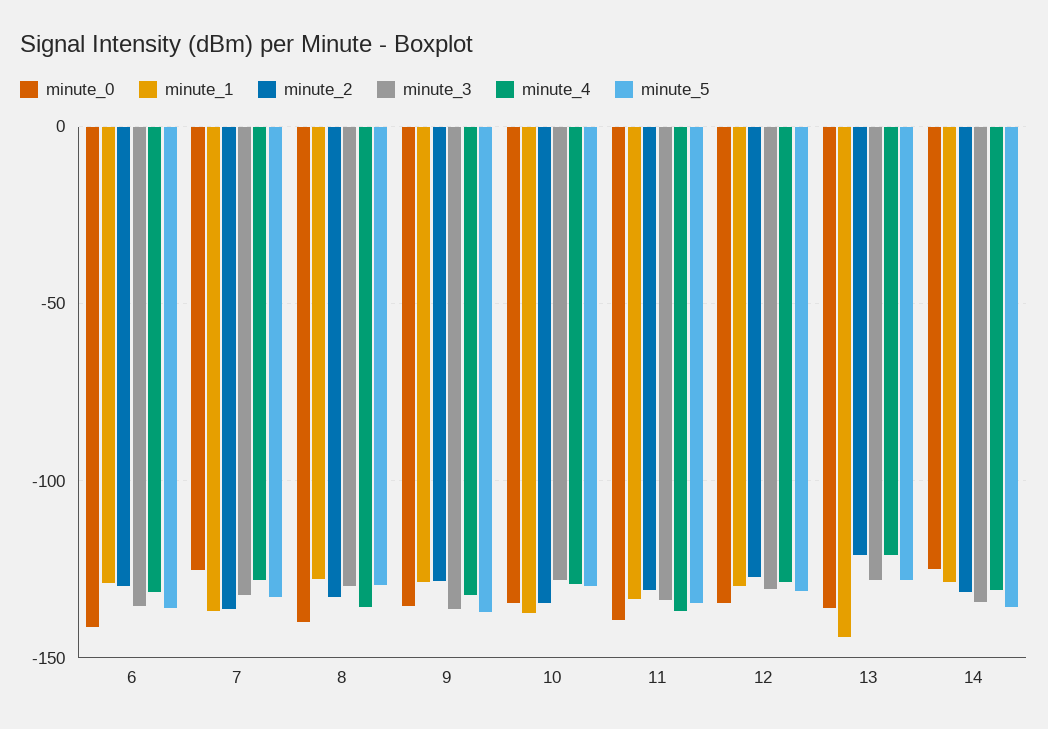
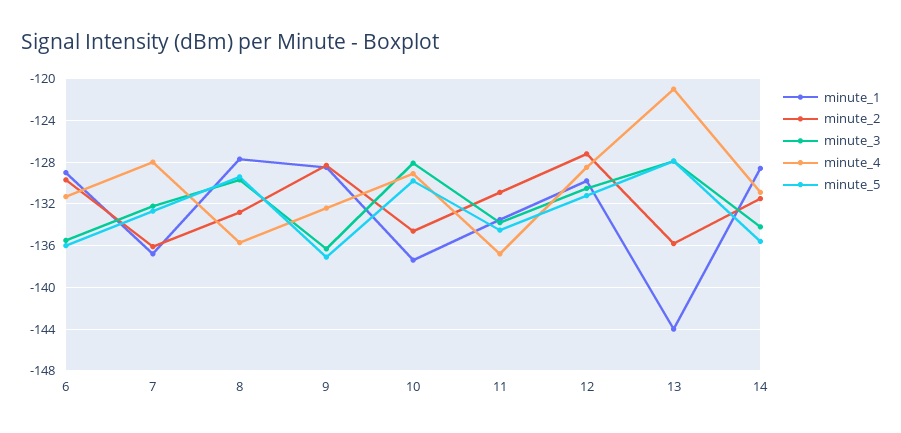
minute_0, 6: -140 -> none
minute_0, 7: -125 -> none
minute_0, 8: -140 -> none
minute_0, 9: -135 -> none
minute_0, 10: -135 -> none
minute_0, 11: -140 -> none
minute_0, 12: -135 -> none
minute_0, 13: -135 -> none
minute_2, 13: -120 -> -136
minute_0, 14: -125 -> none

